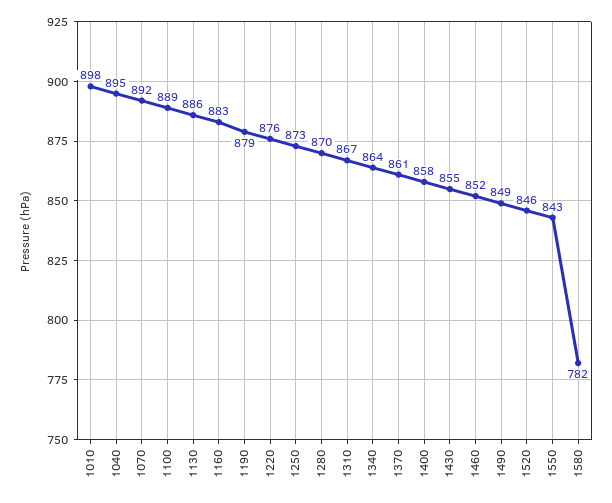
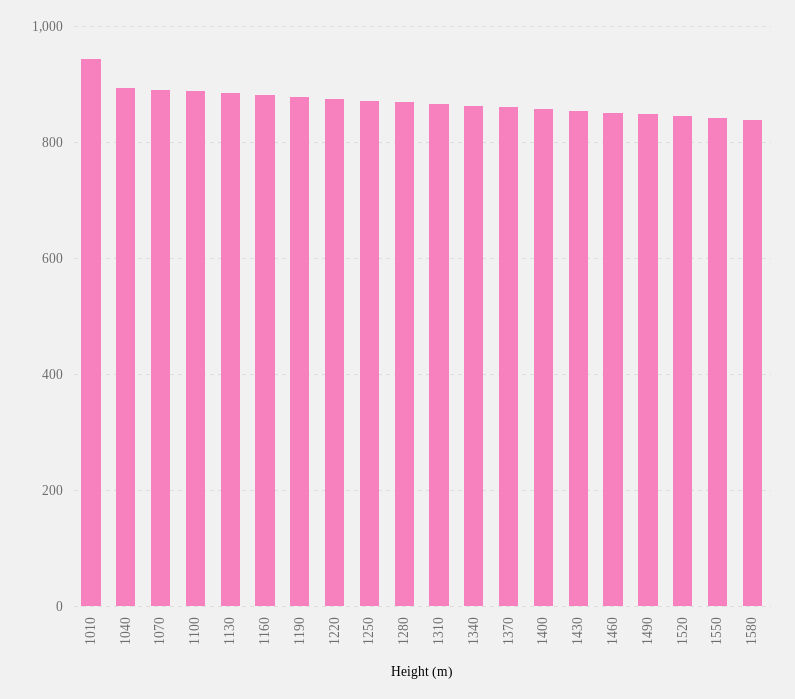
1010: 898 -> 940
1580: 782 -> 840

